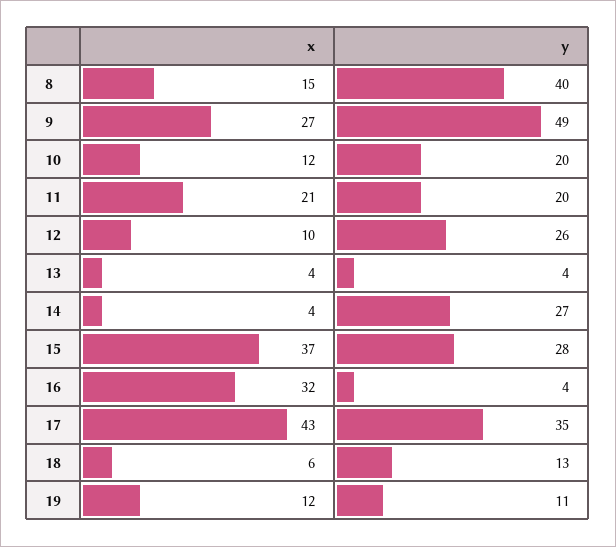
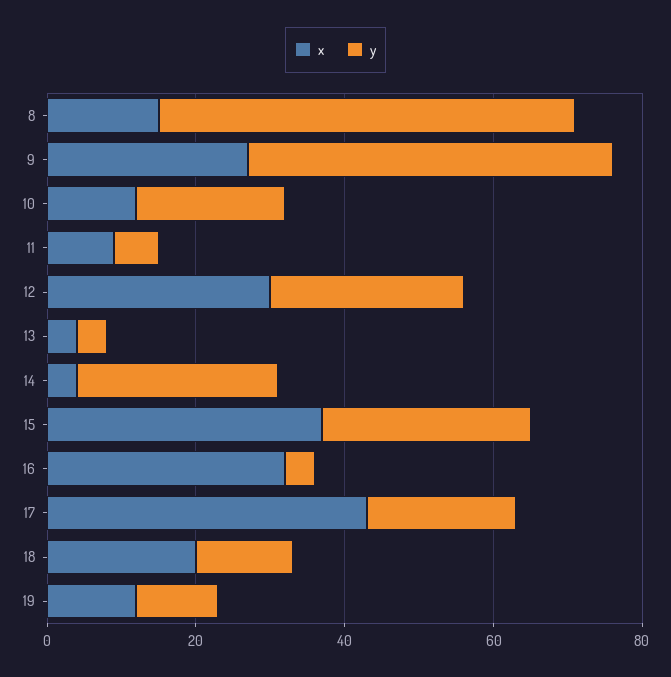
y, 8: 40 -> 55
x, 11: 21 -> 10
y, 11: 20 -> 5
x, 12: 10 -> 30
y, 17: 35 -> 20
x, 18: 6 -> 20

